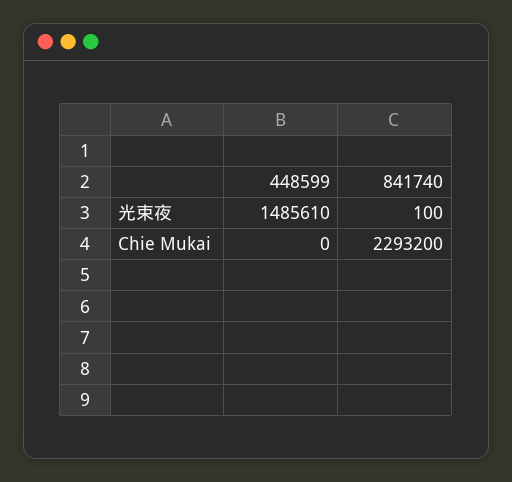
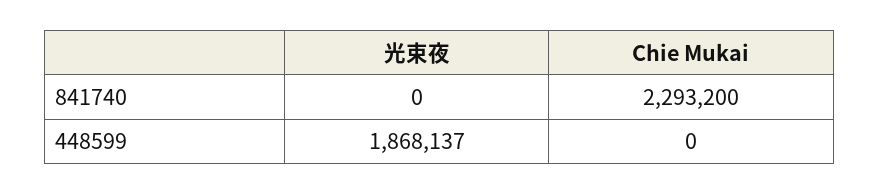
448599, 光束夜: 1485610 -> 1868137
841740, 光束夜: 100 -> 0

